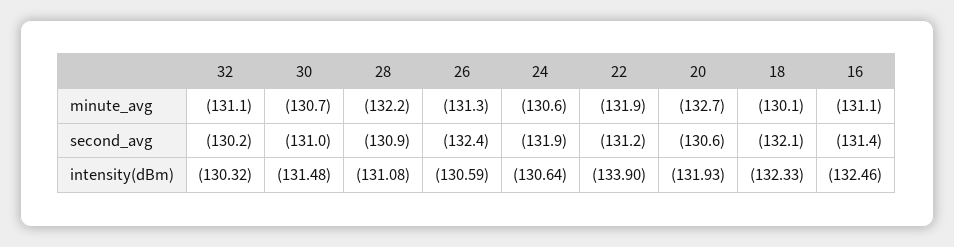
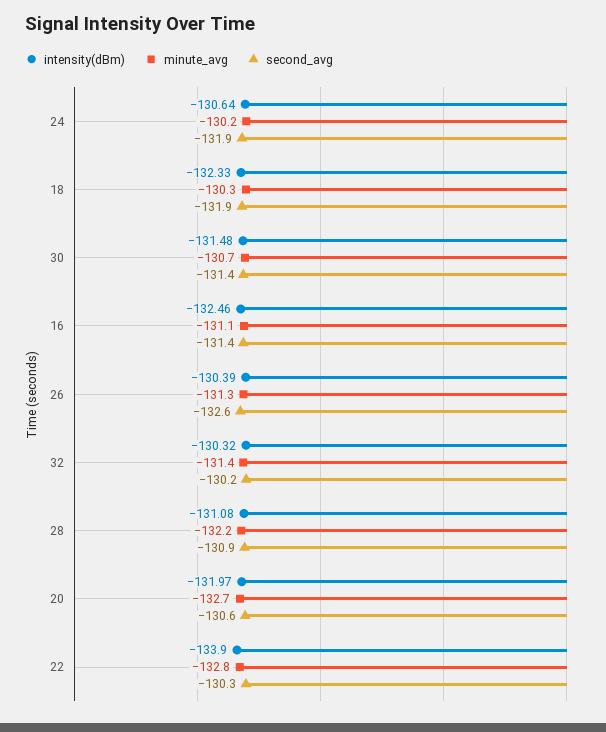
minute_avg, 32: -131.1 -> -131.4
minute_avg, 24: -130.6 -> -130.2
minute_avg, 22: -131.9 -> -132.8
minute_avg, 18: -130.1 -> -130.3
second_avg, 30: -131 -> -131.4
second_avg, 26: -132.4 -> -132.6
second_avg, 22: -131.2 -> -130.3
second_avg, 18: -132.1 -> -131.9
intensity(dBm), 26: -130.59 -> -130.39
intensity(dBm), 20: -131.93 -> -131.97

